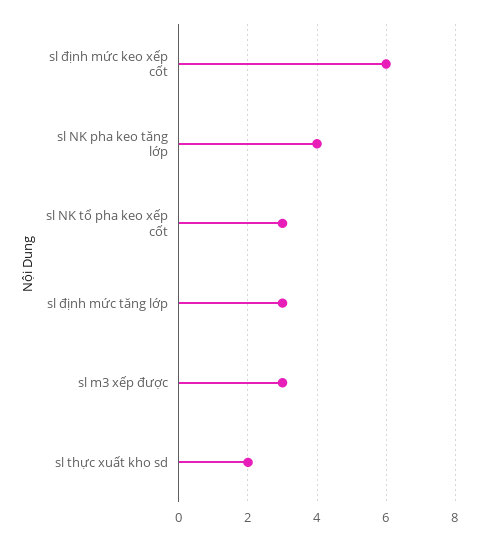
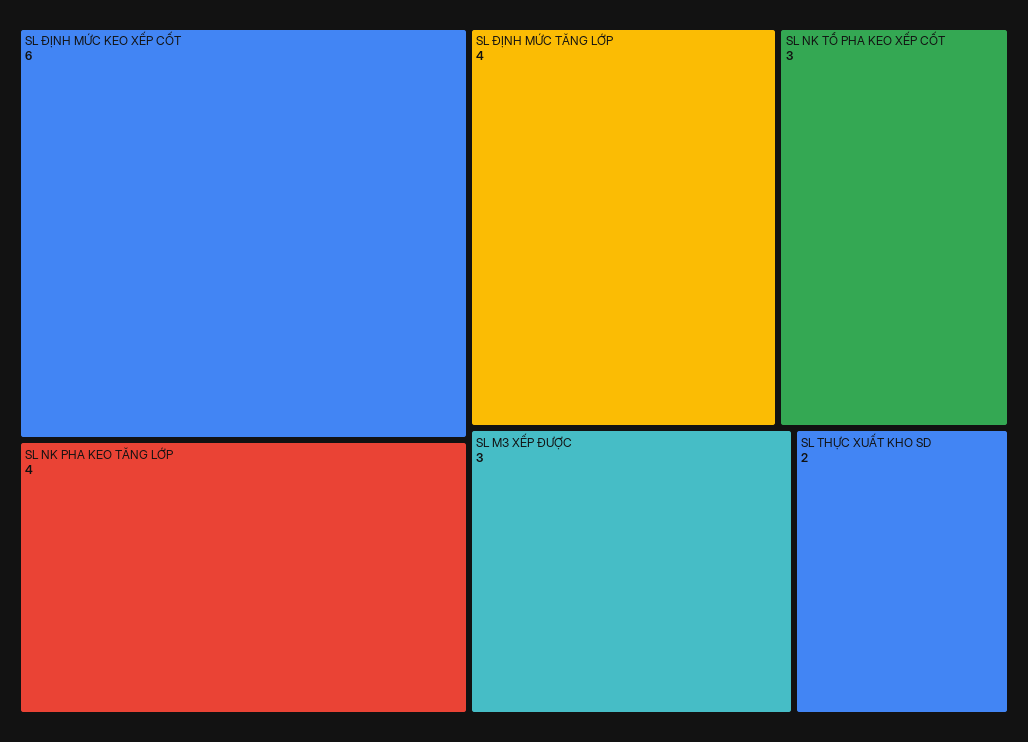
sl định mức tăng lớp: 3 -> 4

